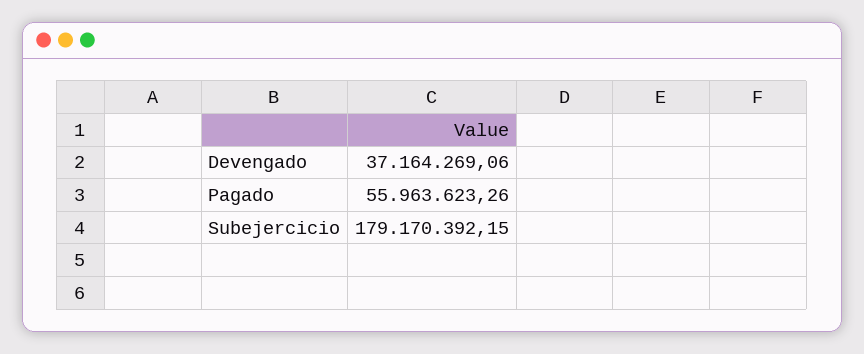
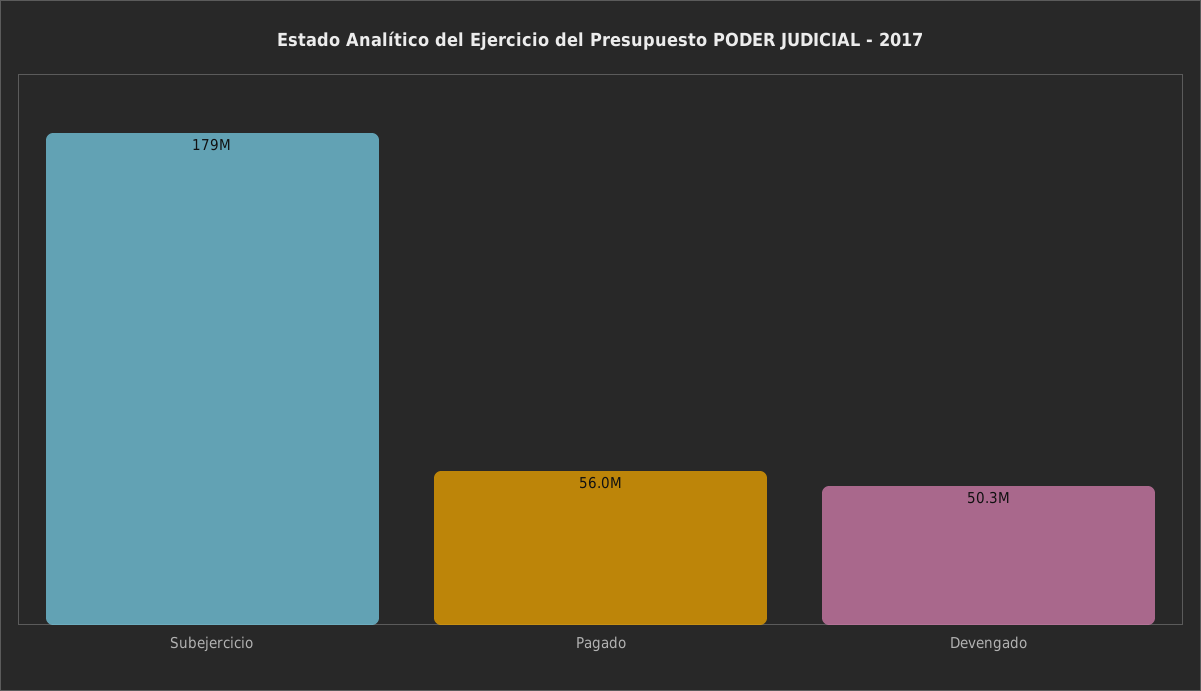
Devengado: 37164269.06 -> 50300000

